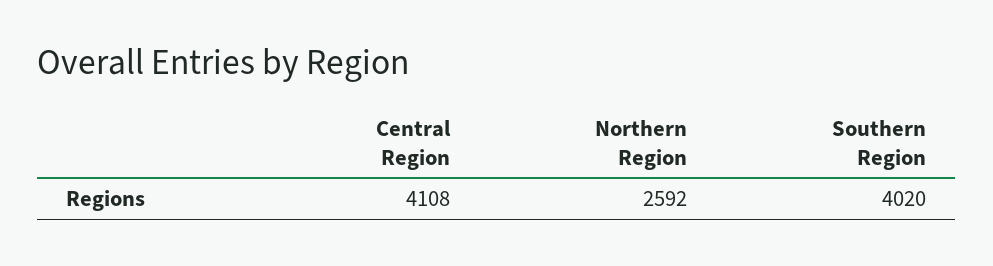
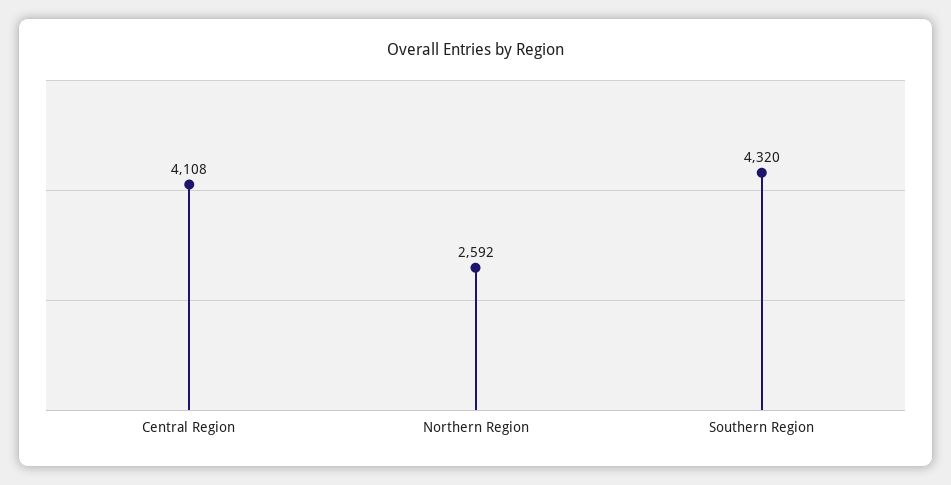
Southern Region: 4020 -> 4320

